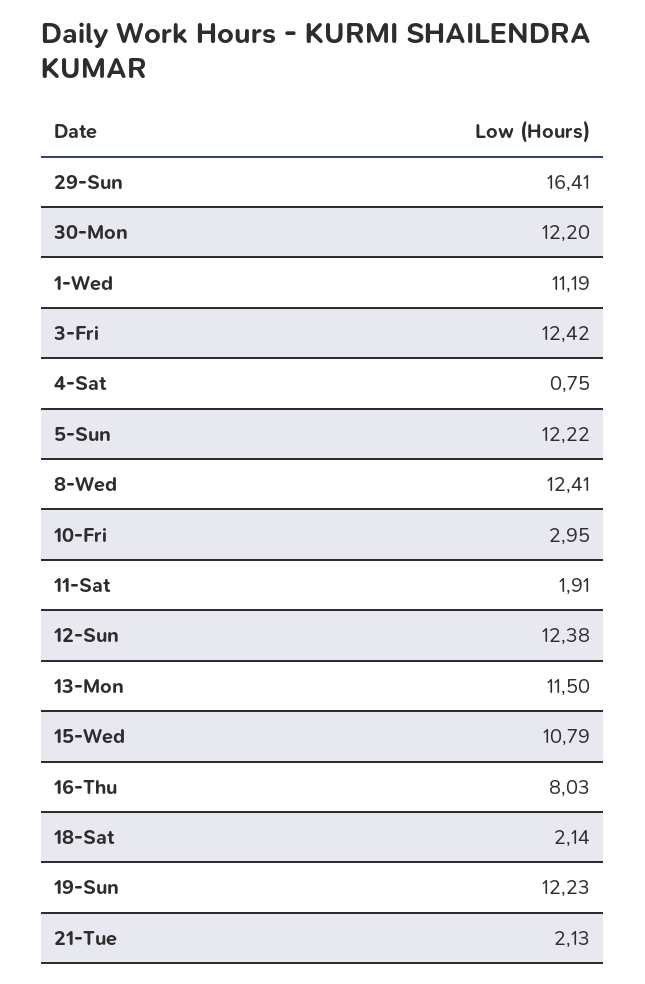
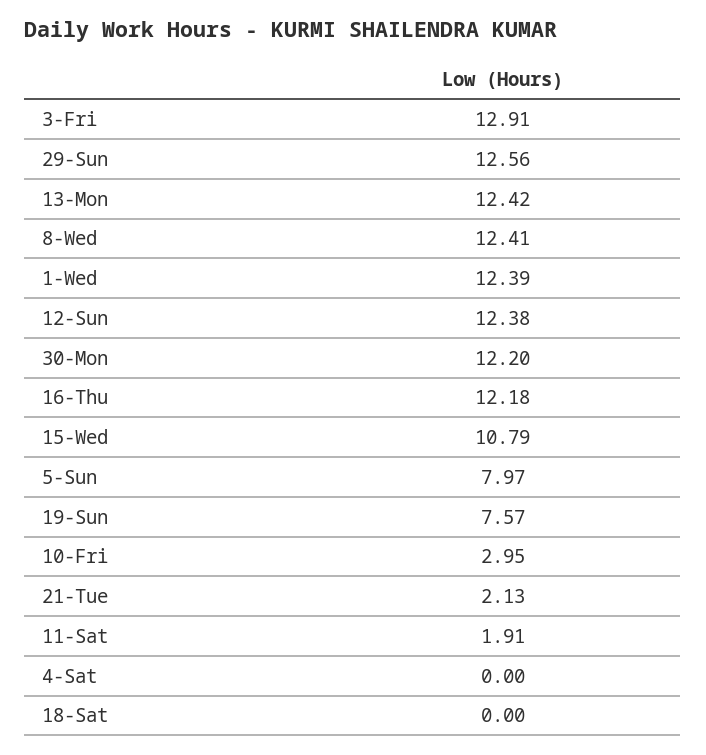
29-Sun: 16.41 -> 12.56
1-Wed: 11.19 -> 12.39
3-Fri: 12.42 -> 12.91
4-Sat: 0.75 -> 0
5-Sun: 12.22 -> 7.97
13-Mon: 11.5 -> 12.42
16-Thu: 8.03 -> 12.18
18-Sat: 2.14 -> 0
19-Sun: 12.23 -> 7.57

